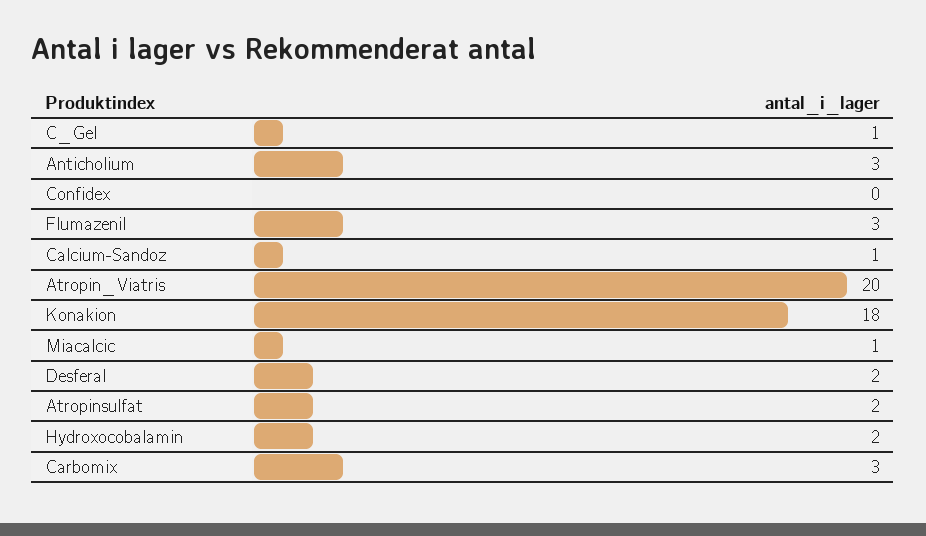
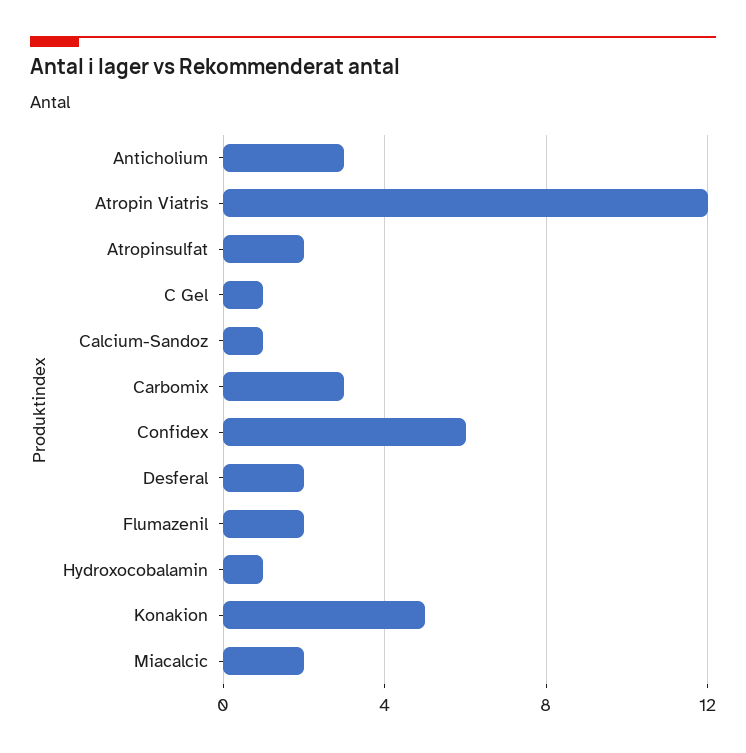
Confidex: 0 -> 6
Flumazenil: 3 -> 2
Atropin_Viatris: 20 -> 12
Konakion: 18 -> 5
Miacalcic: 1 -> 2
Hydroxocobalamin: 2 -> 1

